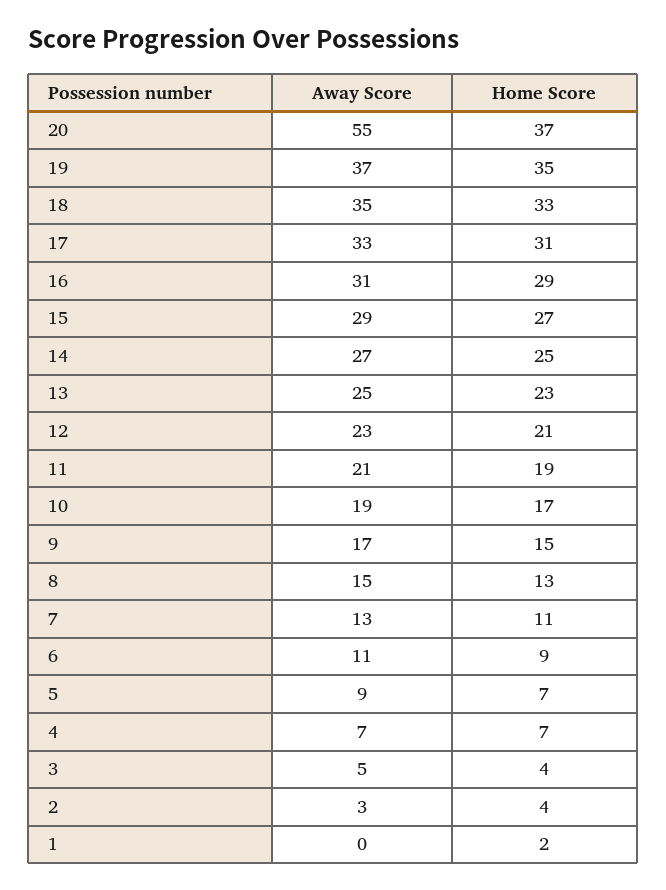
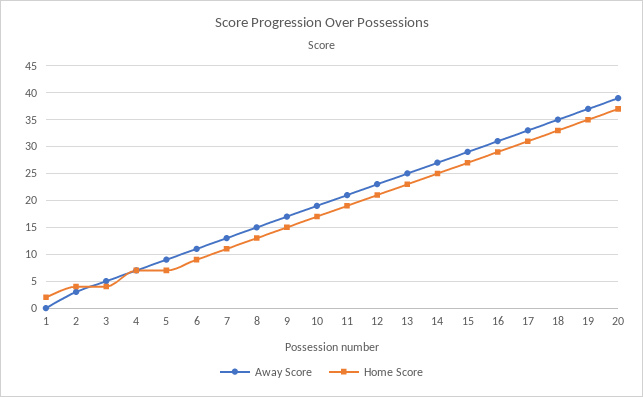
Away Score, 20: 55 -> 40

